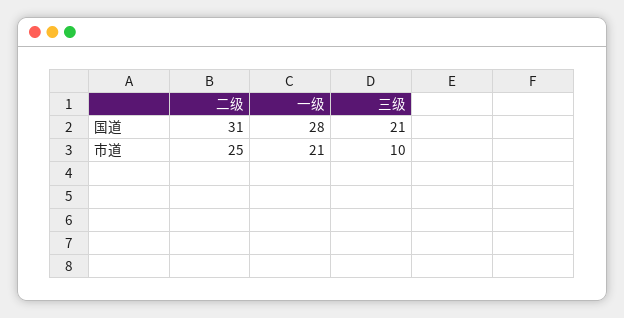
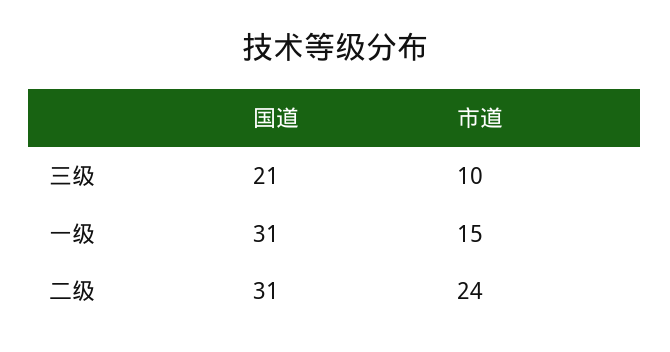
一级, 国道: 28 -> 31
二级, 市道: 25 -> 24
一级, 市道: 21 -> 15

